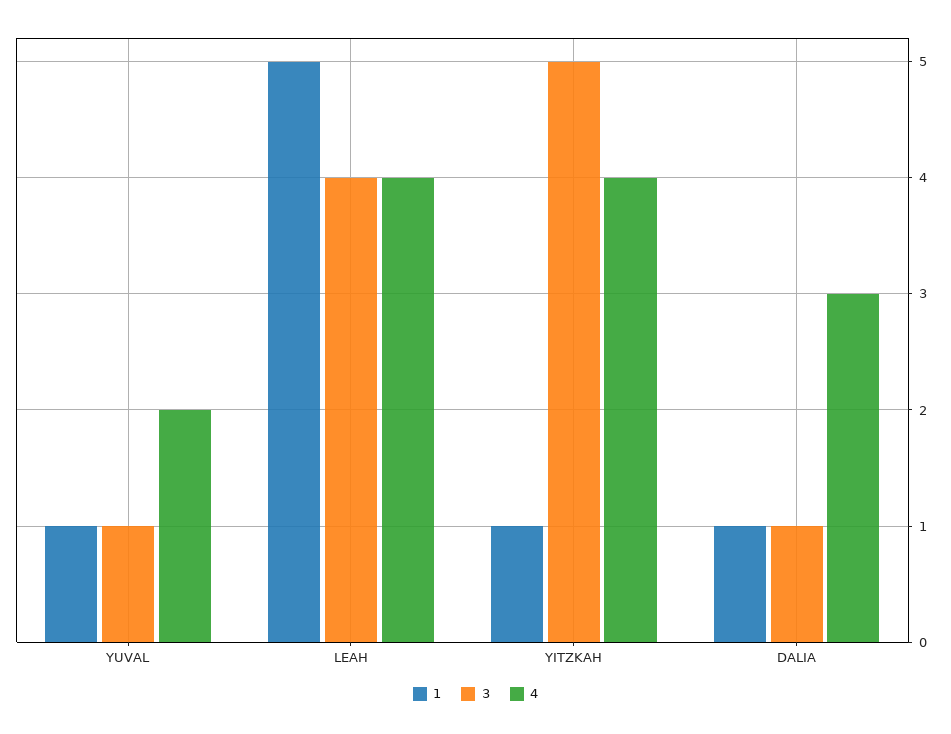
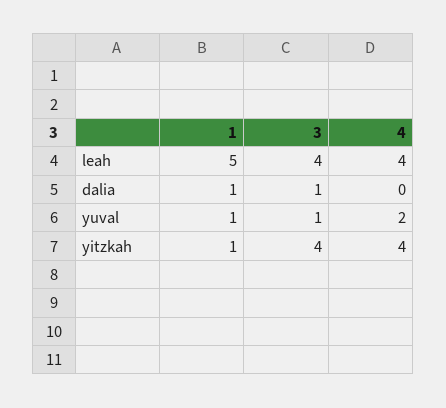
3, YITZKAH: 5 -> 4
4, DALIA: 3 -> 0

